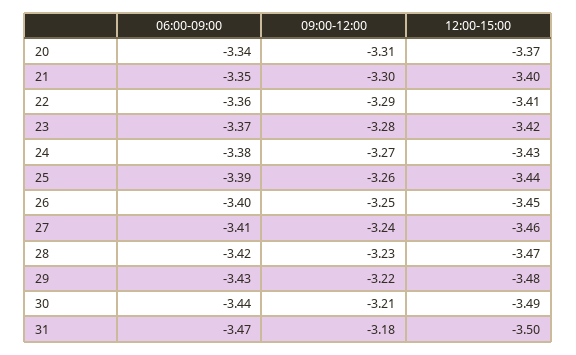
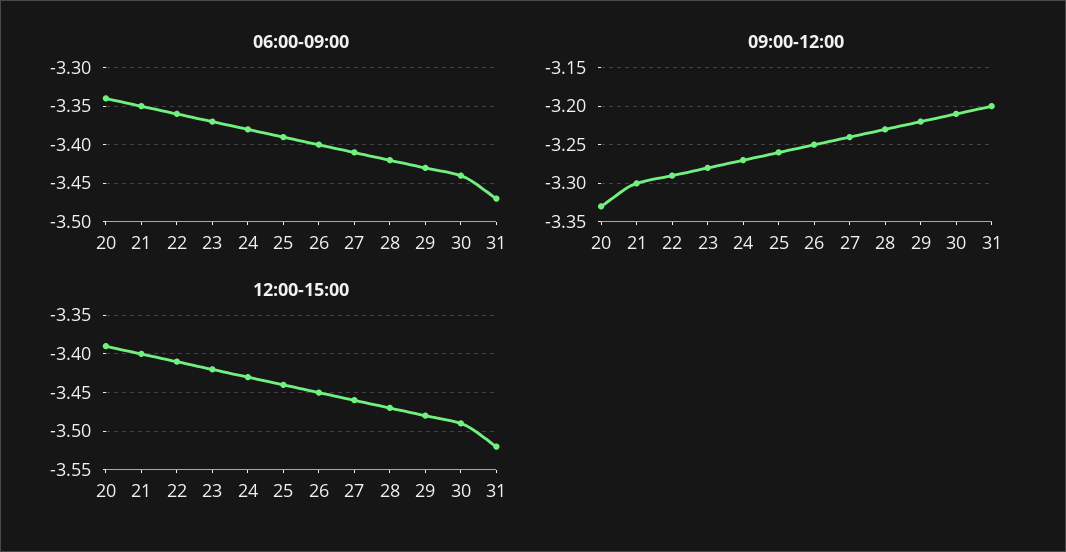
09:00-12:00, 20: -3.31 -> -3.33
12:00-15:00, 20: -3.37 -> -3.39
09:00-12:00, 31: -3.18 -> -3.2
12:00-15:00, 31: -3.5 -> -3.52

